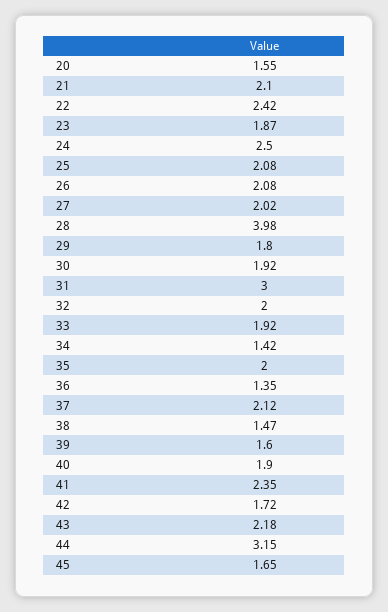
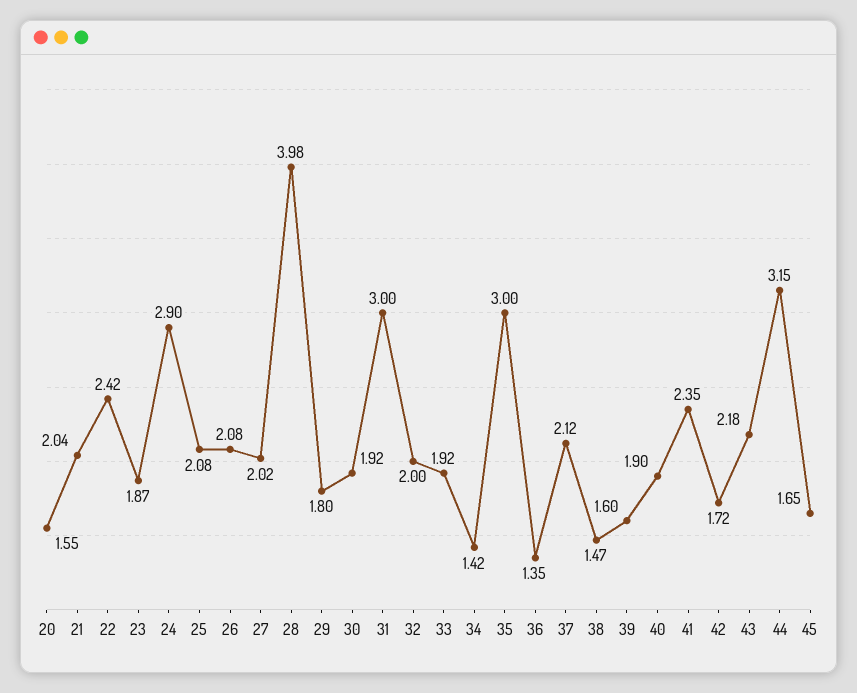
21: 2.1 -> 2.04
24: 2.5 -> 2.9
35: 2 -> 3

